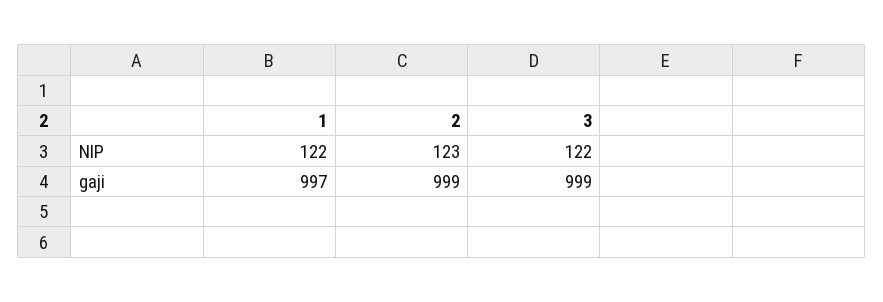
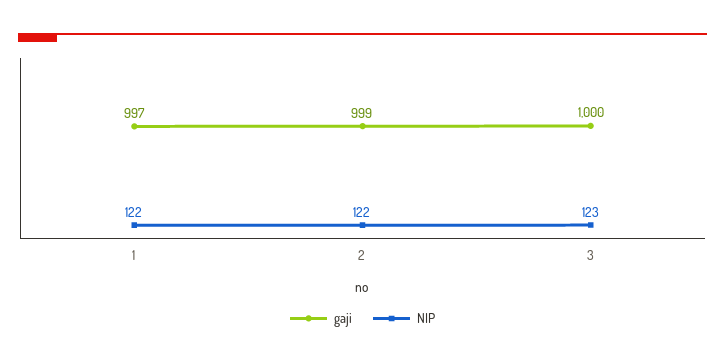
NIP, 2: 123 -> 122
NIP, 3: 122 -> 123
gaji, 3: 999 -> 1000

